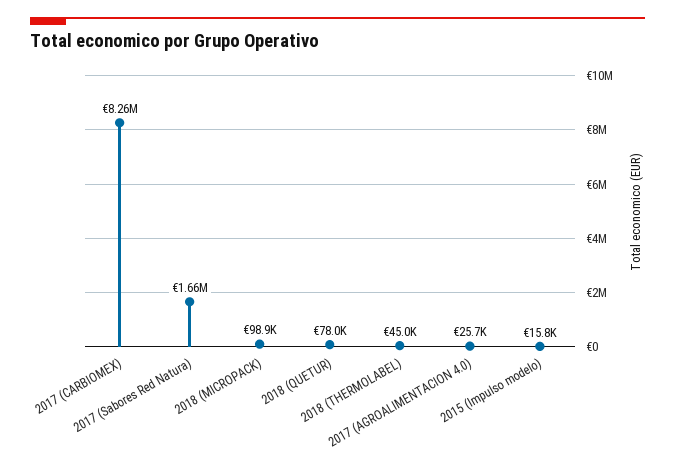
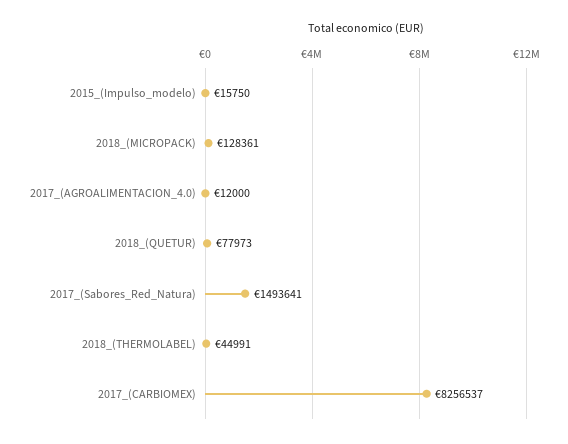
2017 (Sabores Red Natura): 1660000 -> 1493641
2018 (MICROPACK): 98900 -> 128361
2017 (AGROALIMENTACION 4.0): 25700 -> 12000

